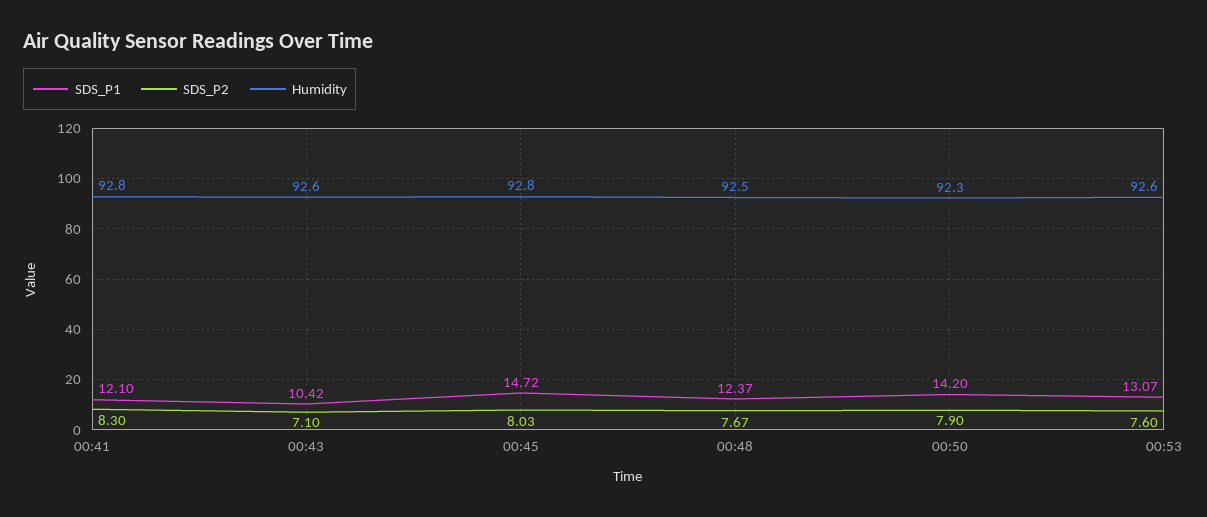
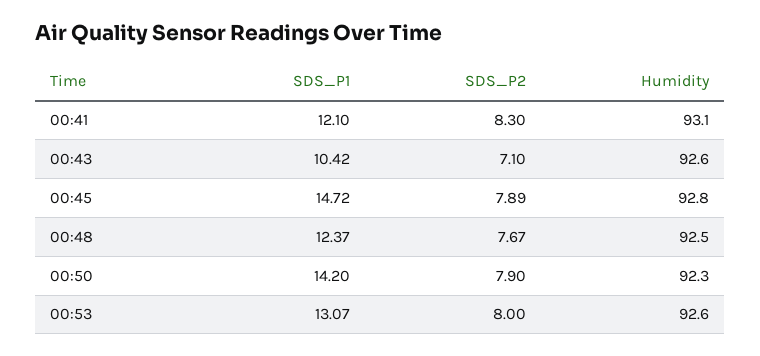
Humidity, 00:41: 92.8 -> 93.1
SDS_P2, 00:45: 8.03 -> 7.89
SDS_P2, 00:53: 7.6 -> 8

